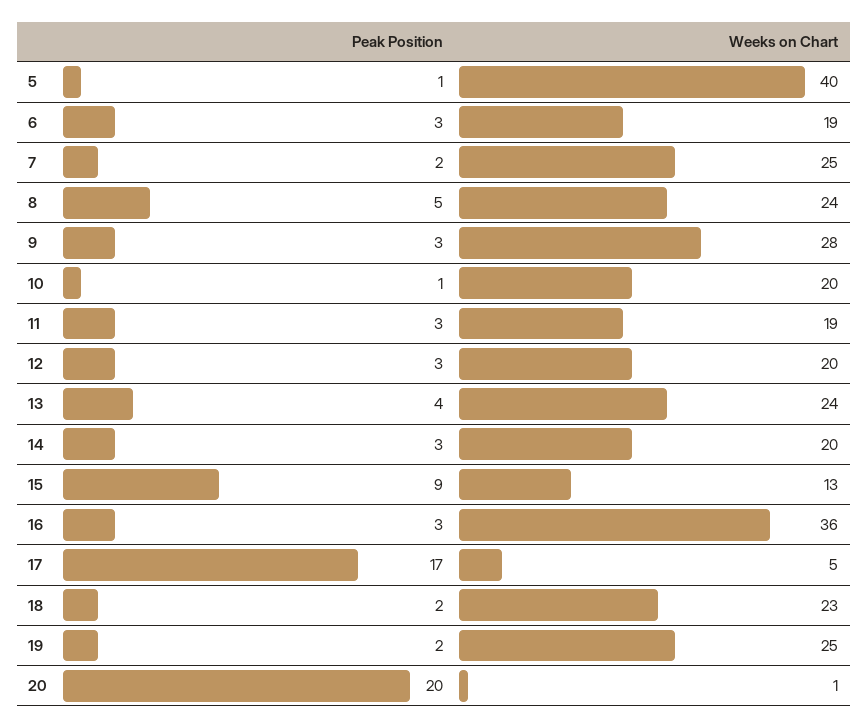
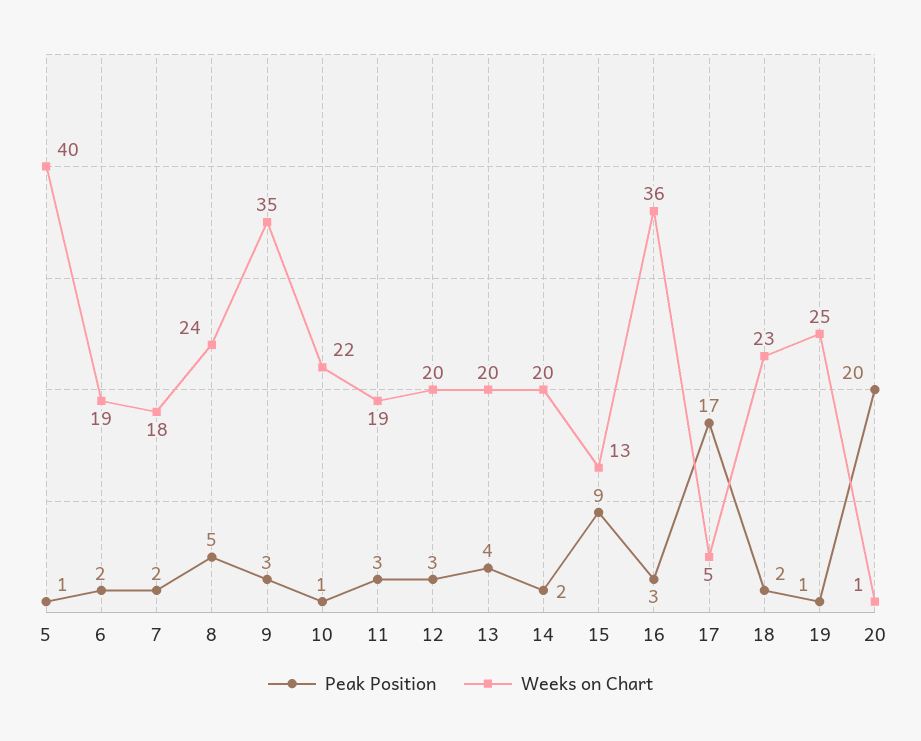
Peak Position, 6: 3 -> 2
Weeks on Chart, 7: 25 -> 18
Weeks on Chart, 9: 28 -> 35
Weeks on Chart, 10: 20 -> 22
Weeks on Chart, 13: 24 -> 20
Peak Position, 14: 3 -> 2
Peak Position, 19: 2 -> 1

